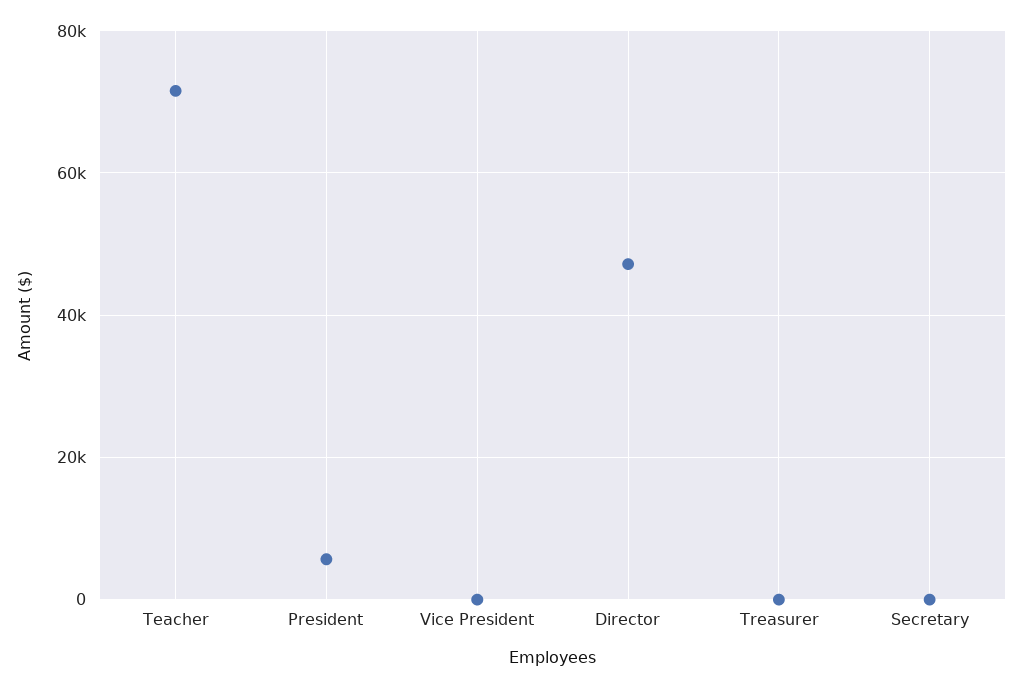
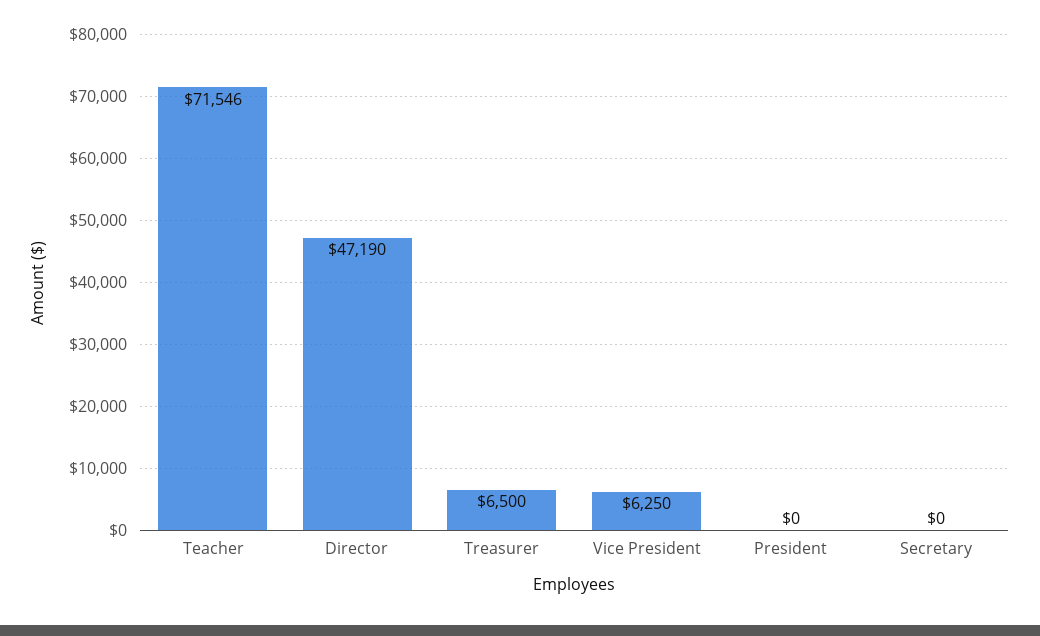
President: 6000 -> 0
Vice President: 0 -> 6250
Treasurer: 0 -> 6500

